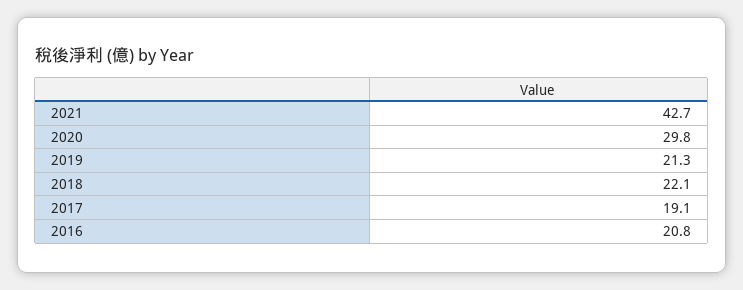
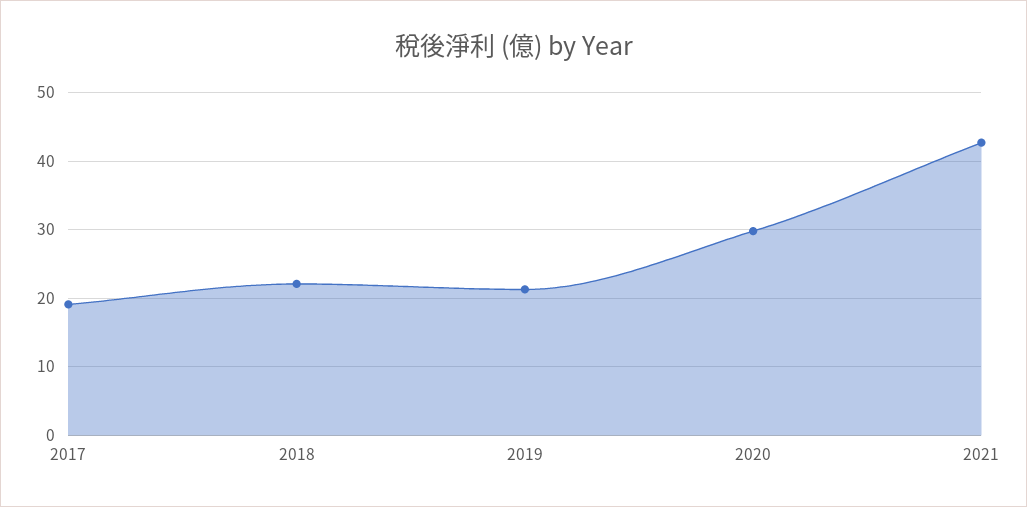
2016: 20.8 -> none

